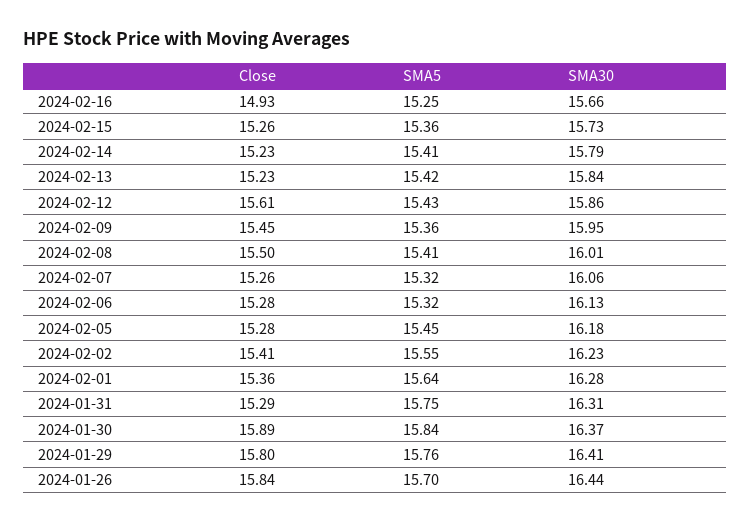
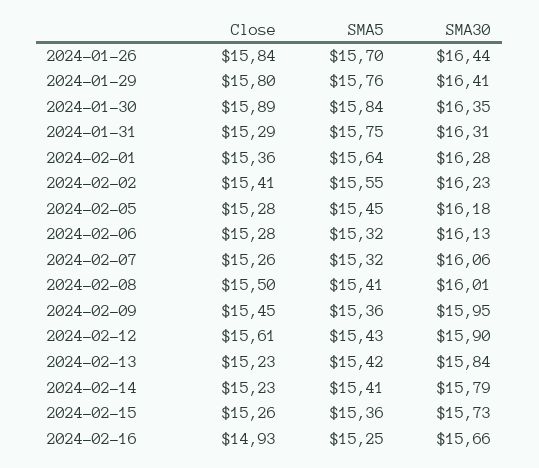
SMA30, 2024-02-12: 15.86 -> 15.9
SMA30, 2024-01-30: 16.37 -> 16.35

